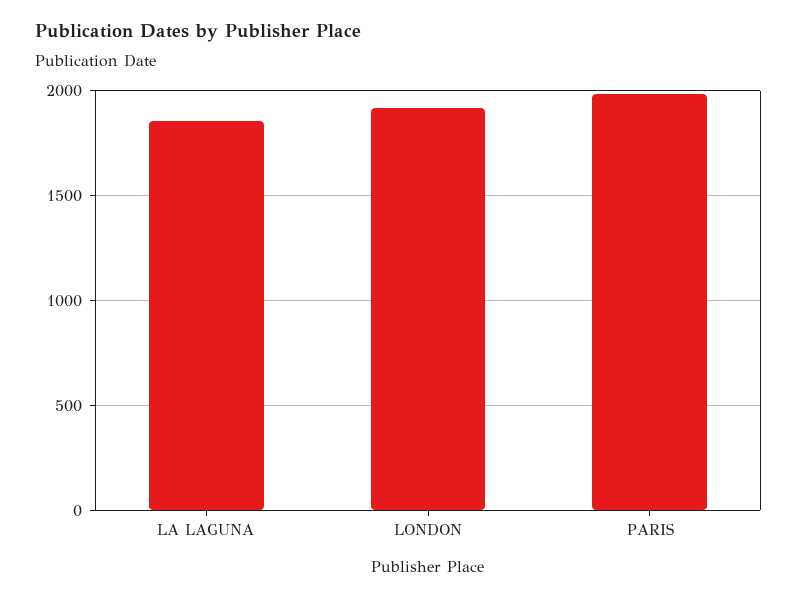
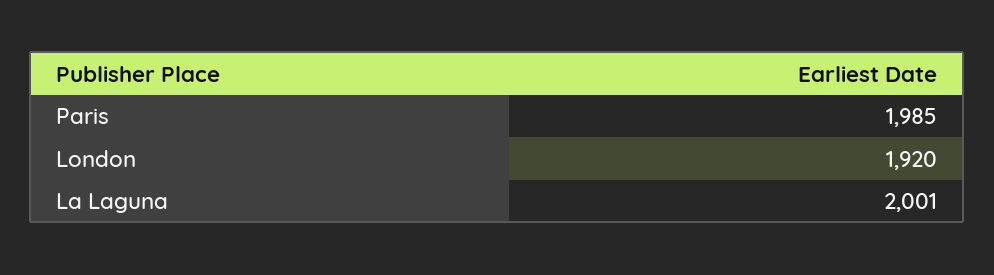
LA LAGUNA: 1850 -> 2001

